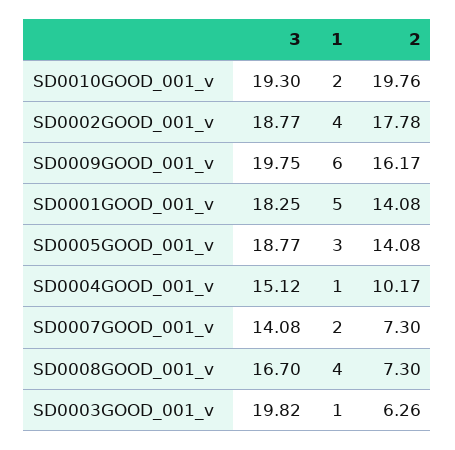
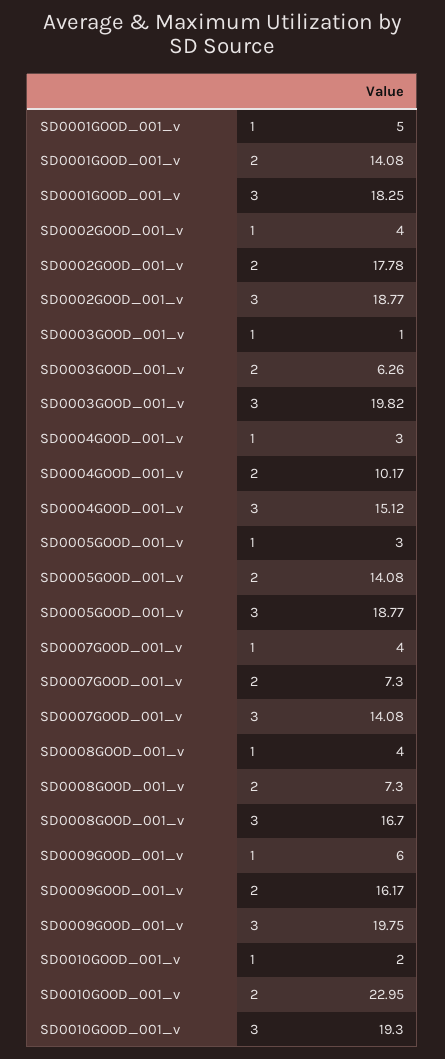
2, SD0010GOOD_001_v: 19.76 -> 22.95
1, SD0004GOOD_001_v: 1 -> 3
1, SD0007GOOD_001_v: 2 -> 4

